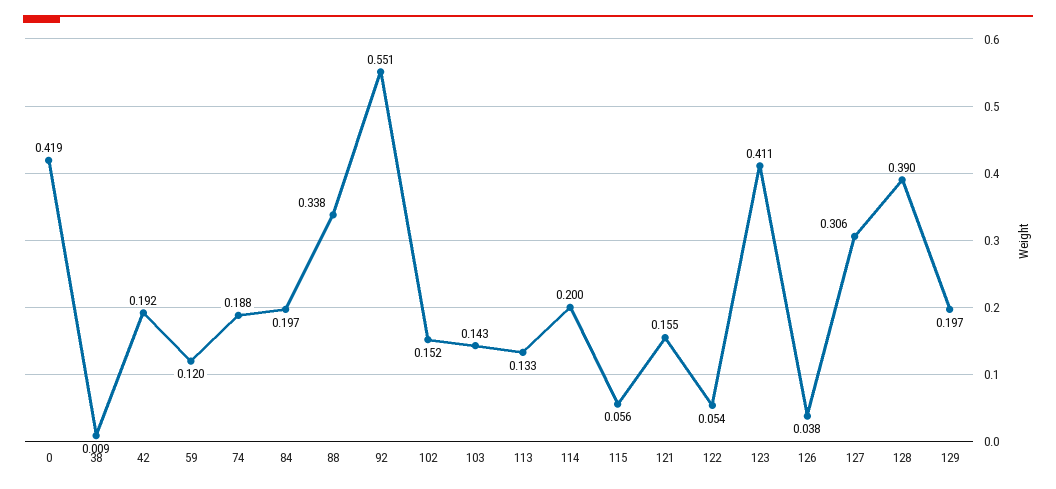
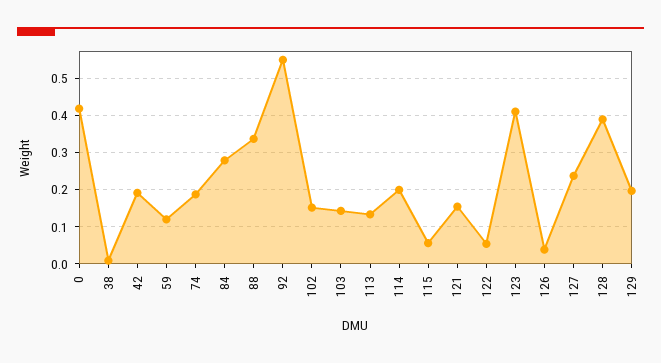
84: 0.197 -> 0.28
127: 0.306 -> 0.24

